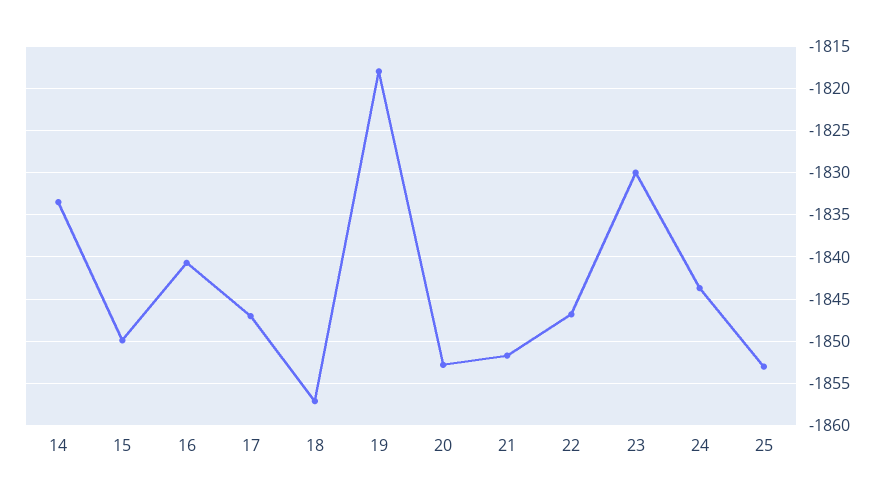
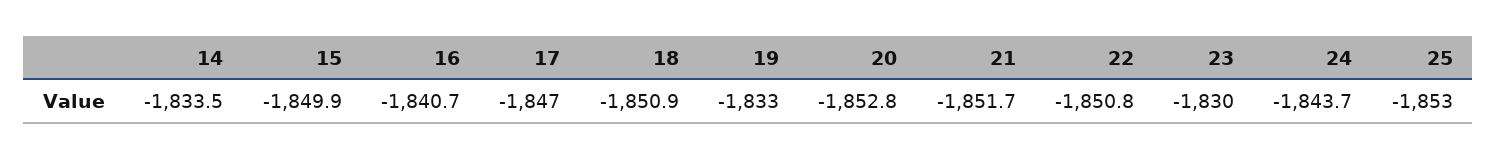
18: -1857 -> -1850.9
19: -1818 -> -1833
22: -1847 -> -1850.8

